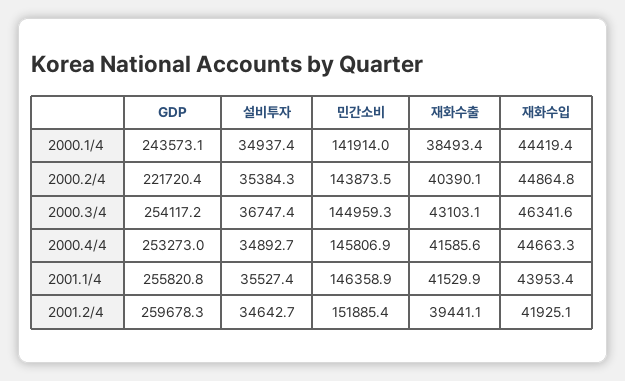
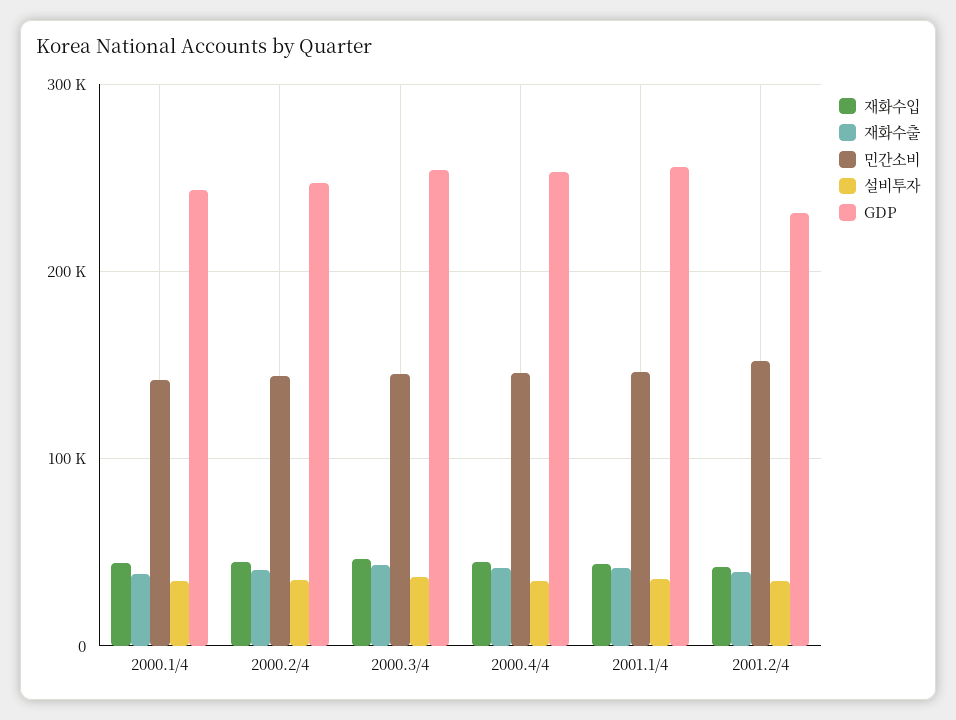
GDP, 2000.2/4: 221720.4 -> 250000
GDP, 2001.2/4: 259678.3 -> 230000

